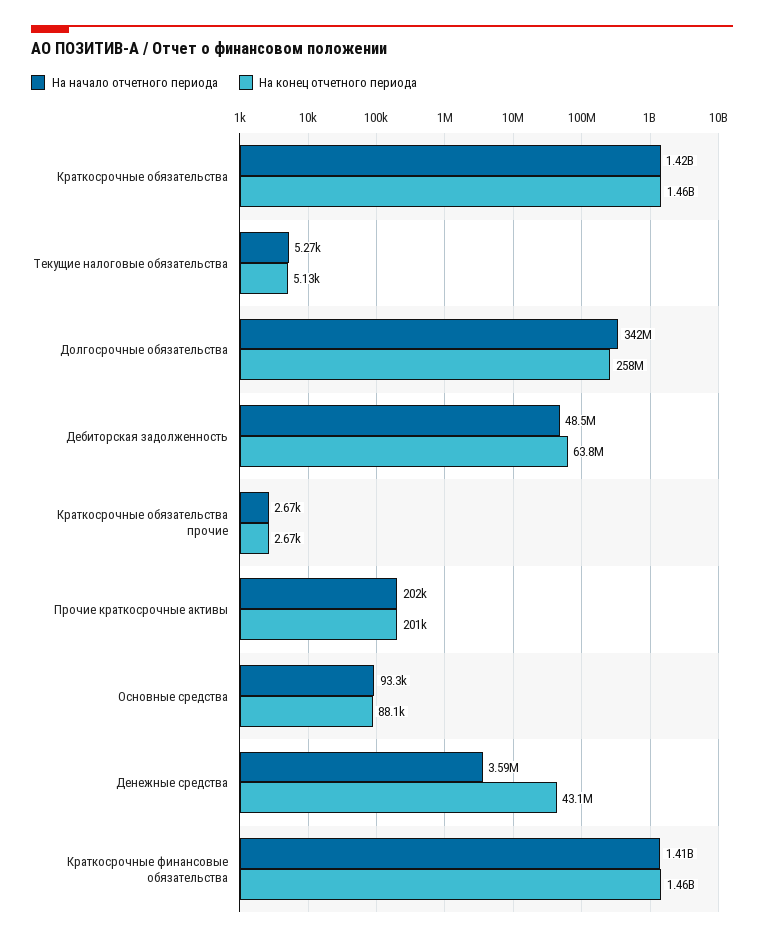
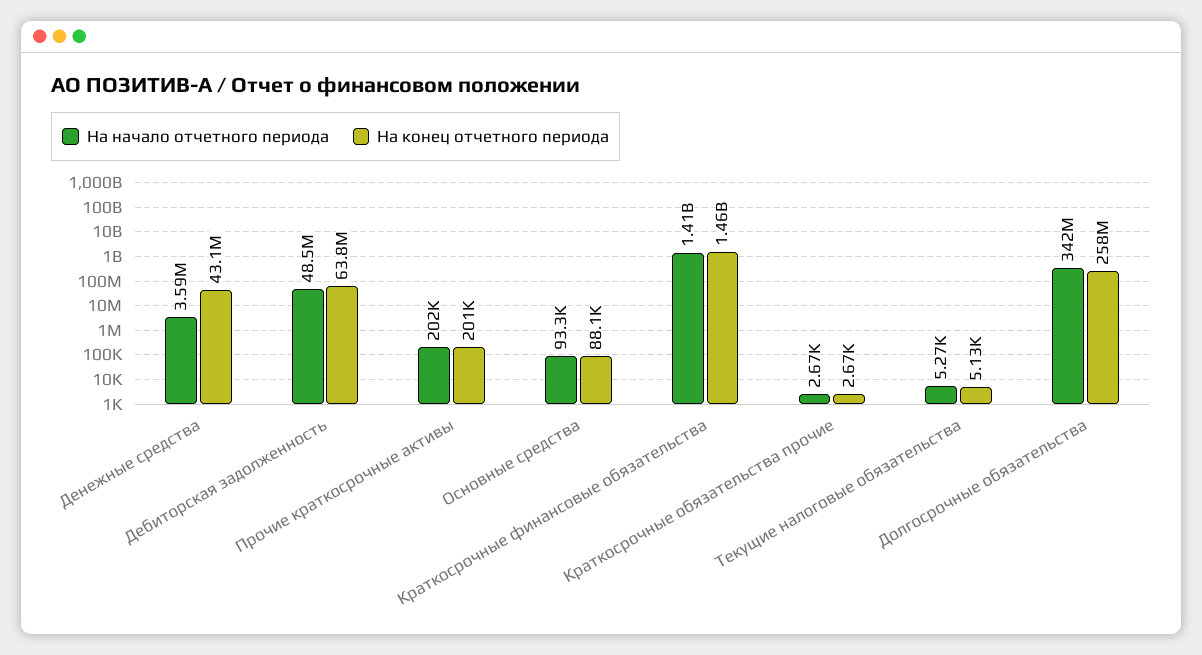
На начало отчетного периода, Краткосрочные обязательства: 1420000000 -> none
На конец отчетного периода, Краткосрочные обязательства: 1460000000 -> none

